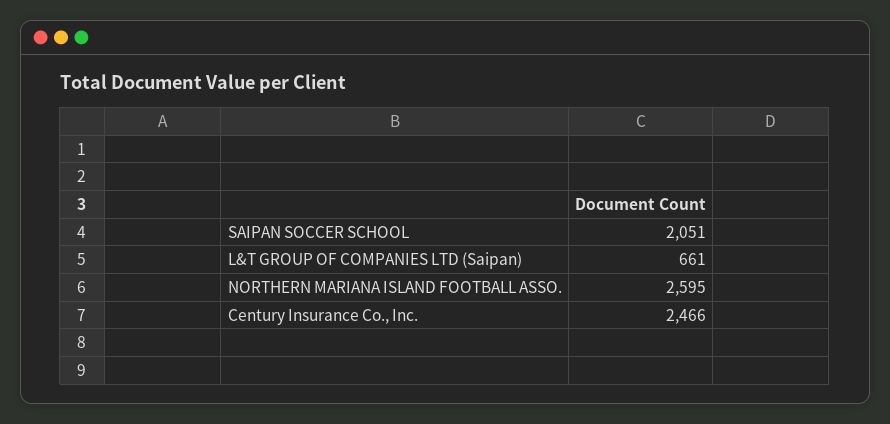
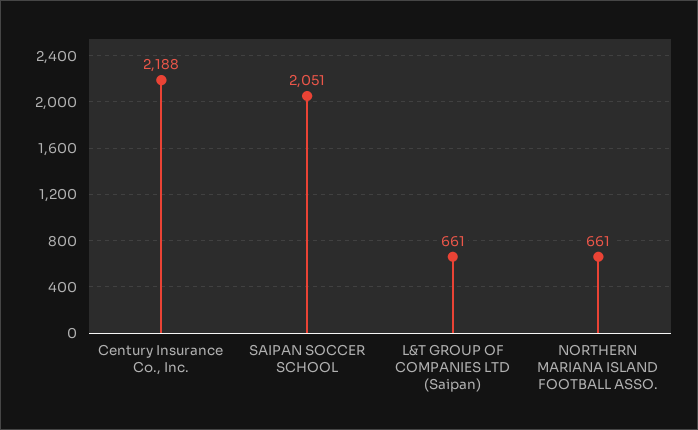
NORTHERN MARIANA ISLAND FOOTBALL ASSO.: 2595 -> 661
Century Insurance Co., Inc.: 2466 -> 2188

